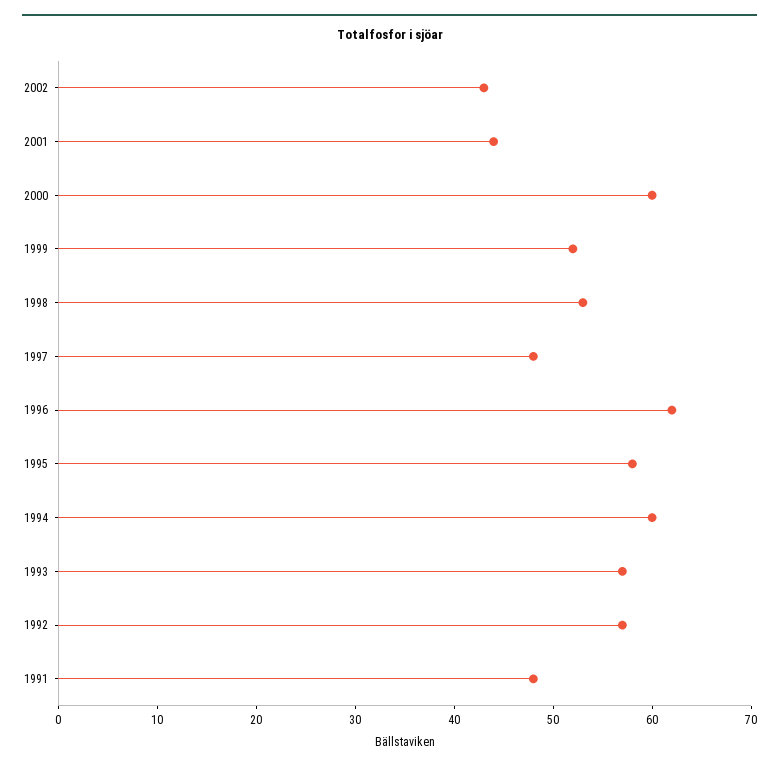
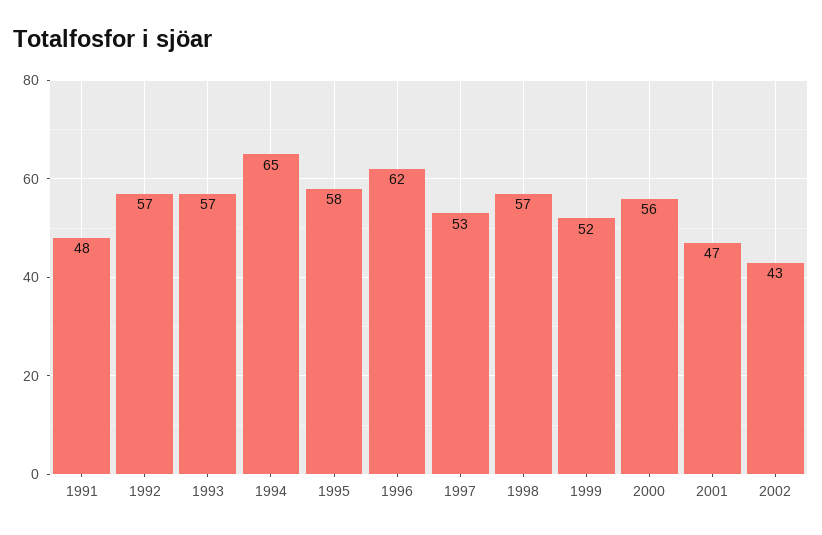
2001: 44 -> 47
2000: 60 -> 56
1998: 53 -> 57
1997: 48 -> 53
1994: 60 -> 65

